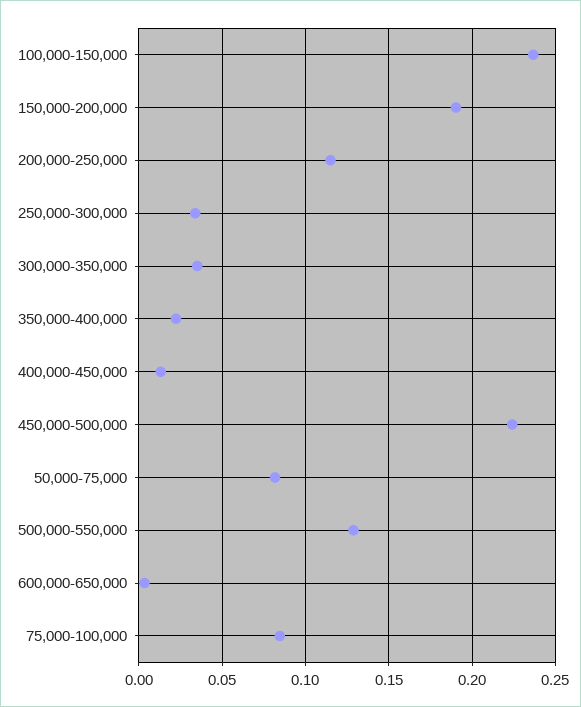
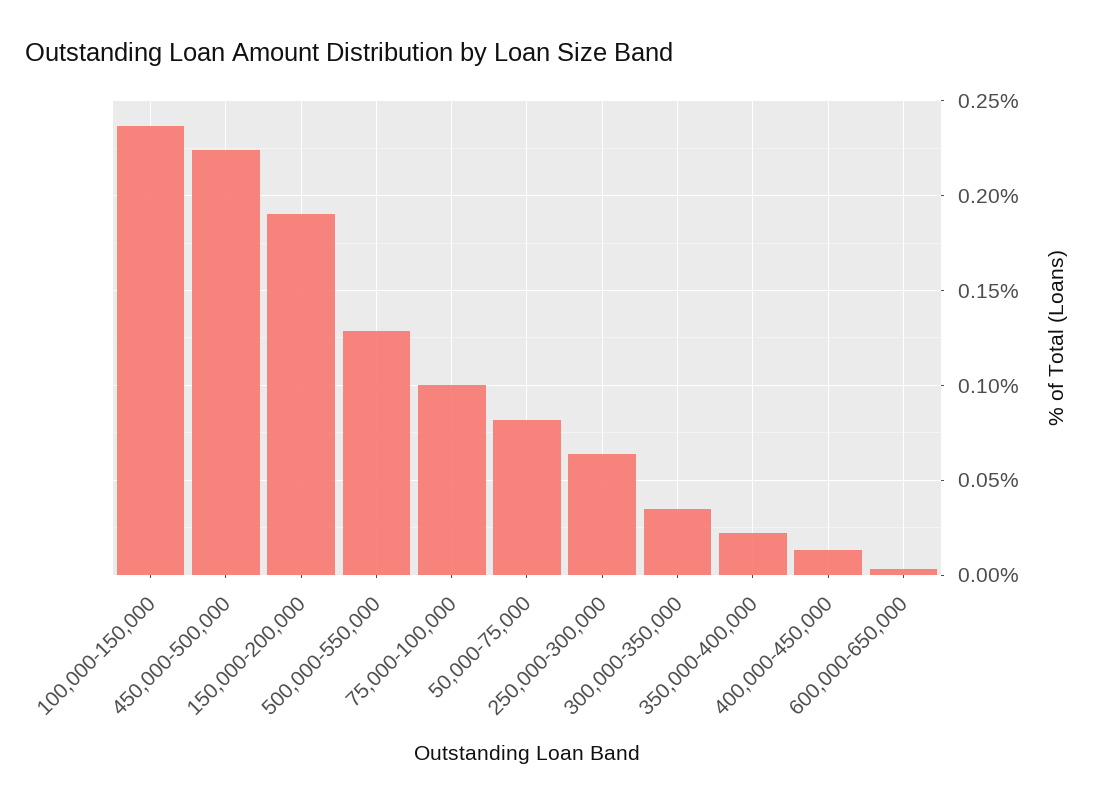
200,000-250,000: 0.115 -> none
250,000-300,000: 0.035 -> 0.065
75,000-100,000: 0.085 -> 0.1

